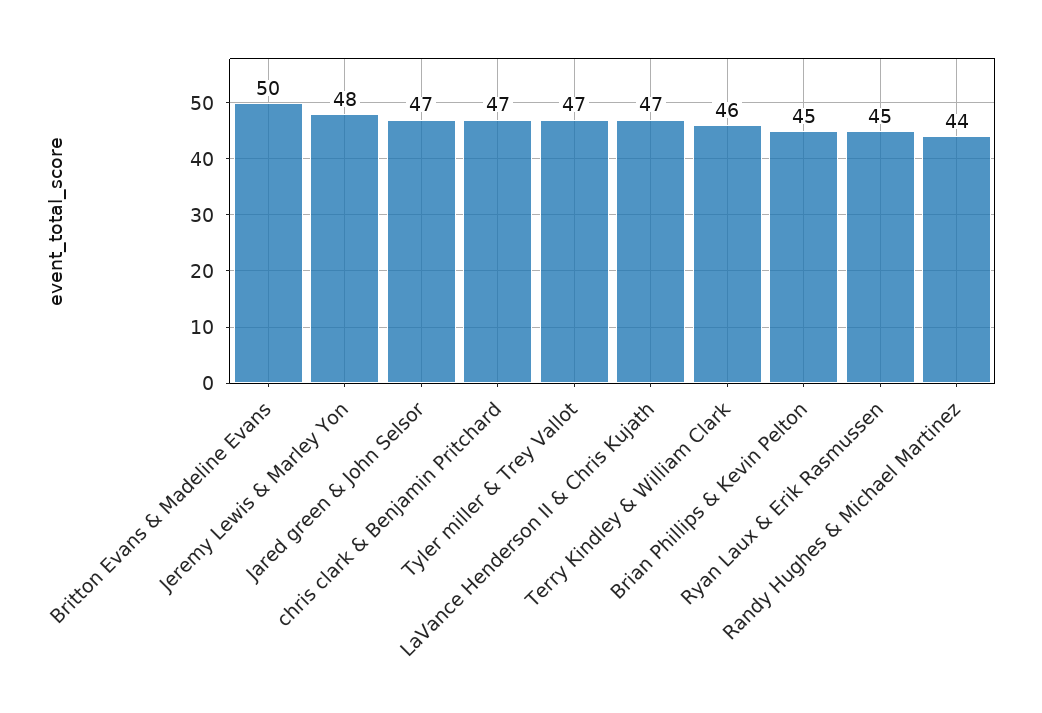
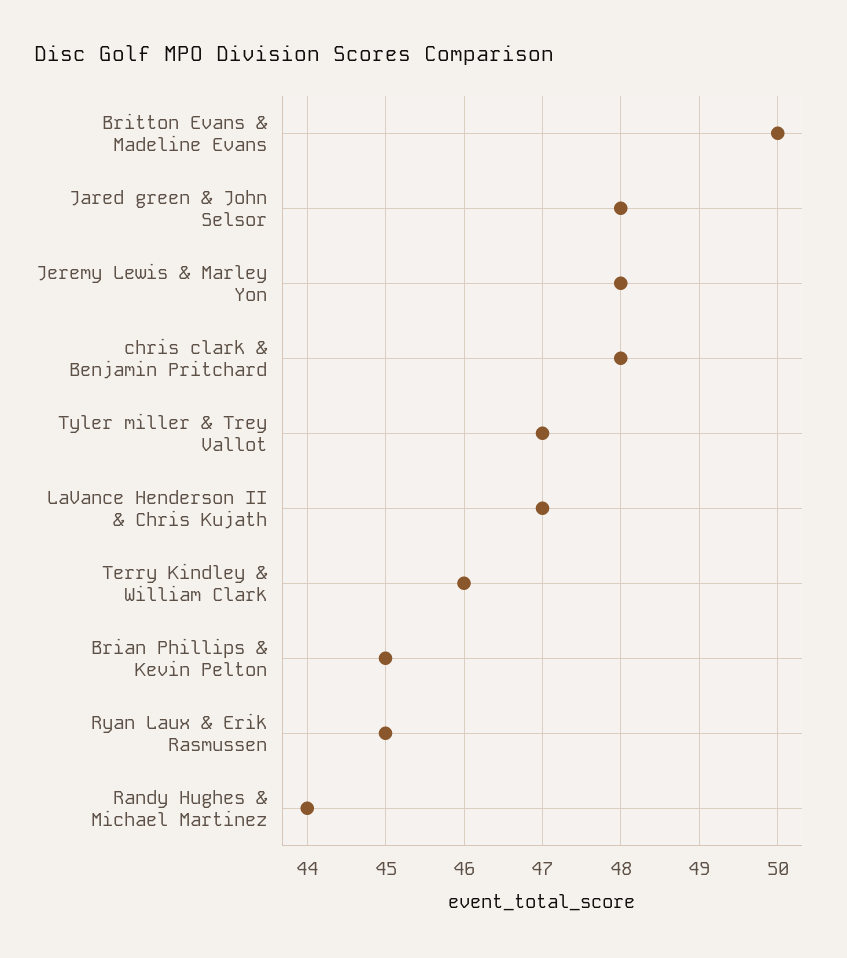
Jared green & John Selsor: 47 -> 48
chris clark & Benjamin Pritchard: 47 -> 48

